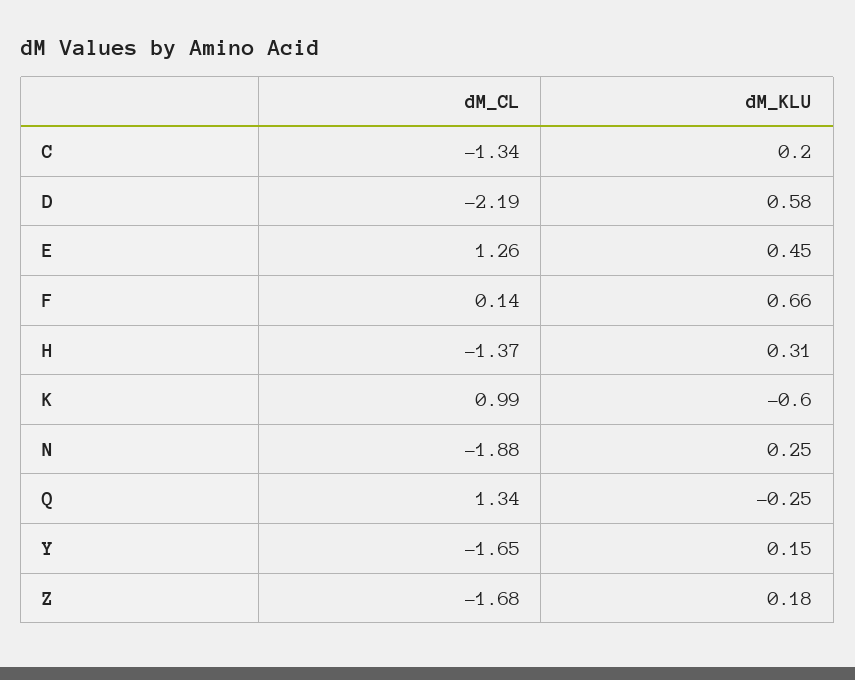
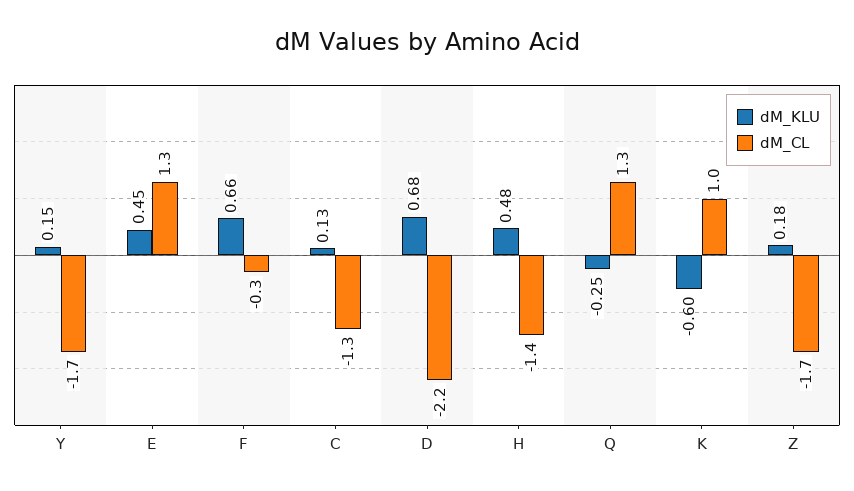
dM_KLU, C: 0.2 -> 0.13
dM_KLU, D: 0.58 -> 0.68
dM_CL, F: 0.14 -> -0.3
dM_KLU, H: 0.31 -> 0.48
dM_CL, N: -1.88 -> none
dM_KLU, N: 0.25 -> none

